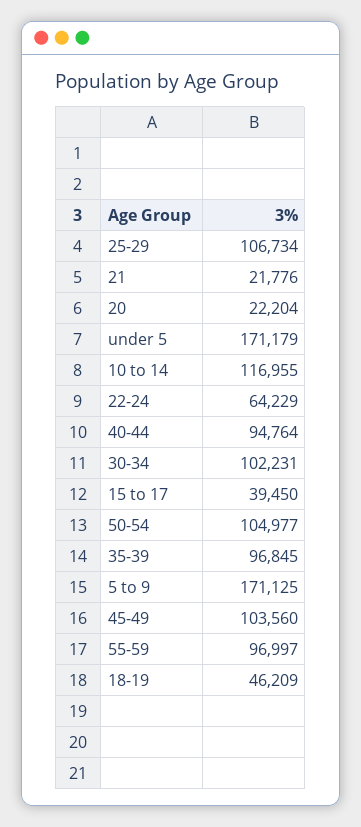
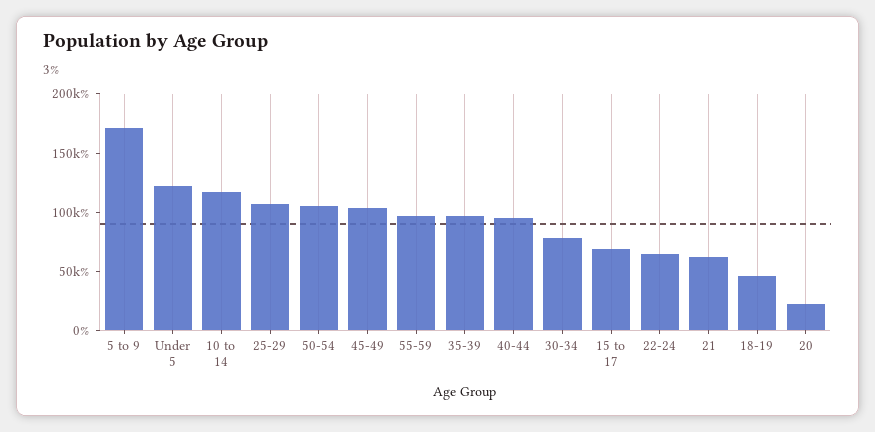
21: 21776 -> 60000
under 5: 171179 -> 120000
30-34: 102231 -> 80000
15 to 17: 39450 -> 70000

